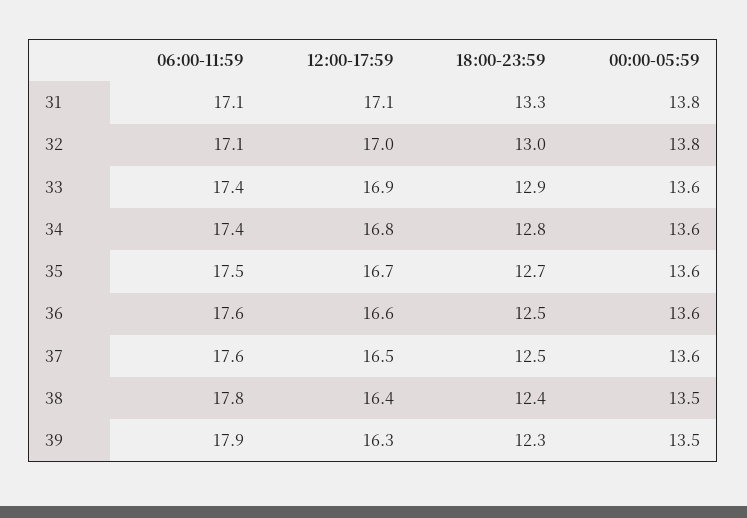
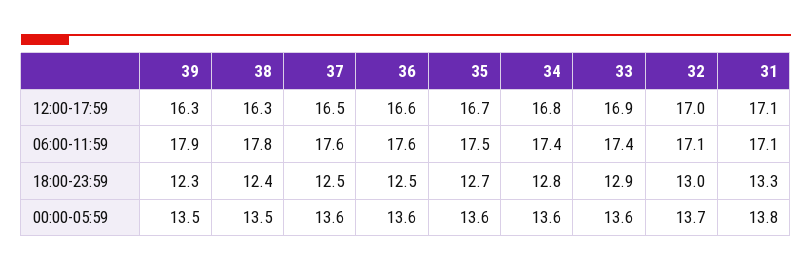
00:00-05:59, 32: 13.8 -> 13.7
12:00-17:59, 38: 16.4 -> 16.3

